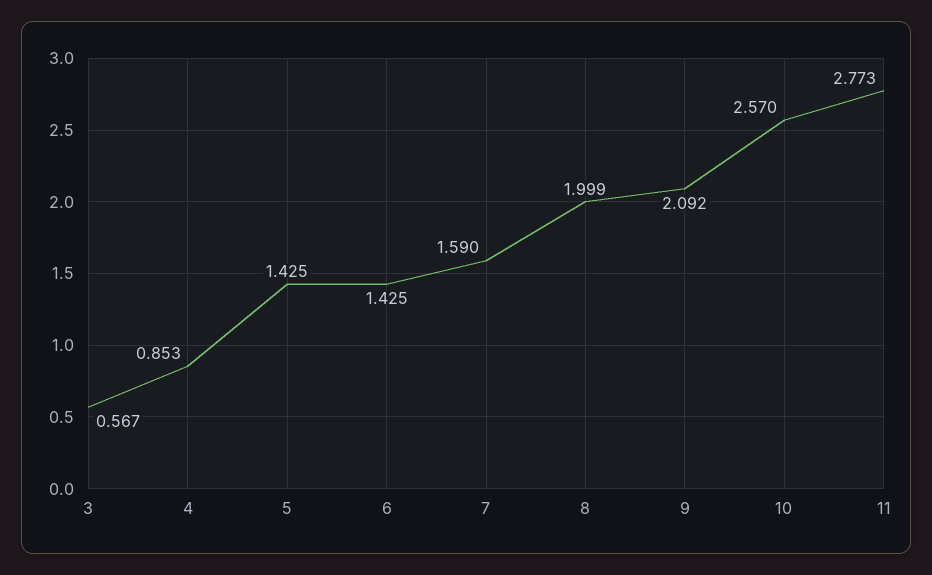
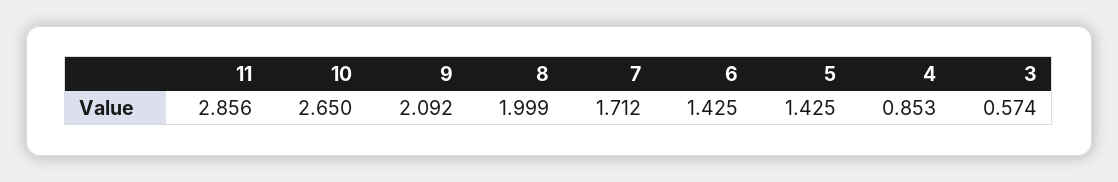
3: 0.567 -> 0.574
7: 1.59 -> 1.712
10: 2.57 -> 2.65
11: 2.773 -> 2.856

